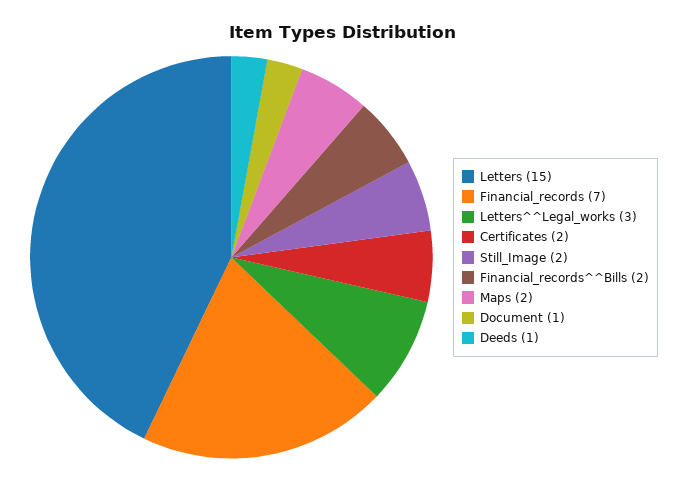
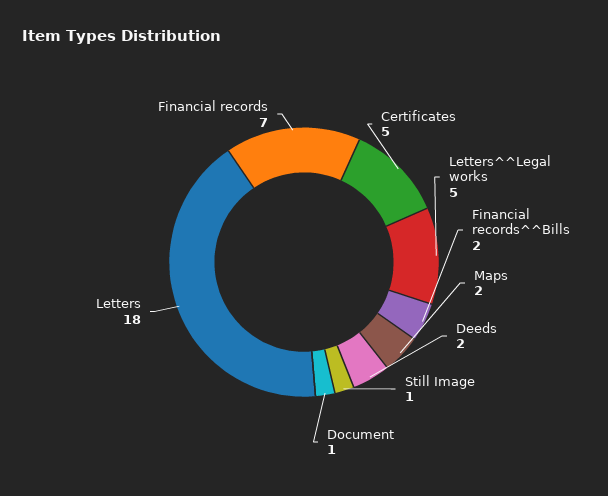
Letters: 15 -> 18
Letters^^Legal_works: 3 -> 5
Certificates: 2 -> 5
Still_Image: 2 -> 1
Deeds: 1 -> 2

